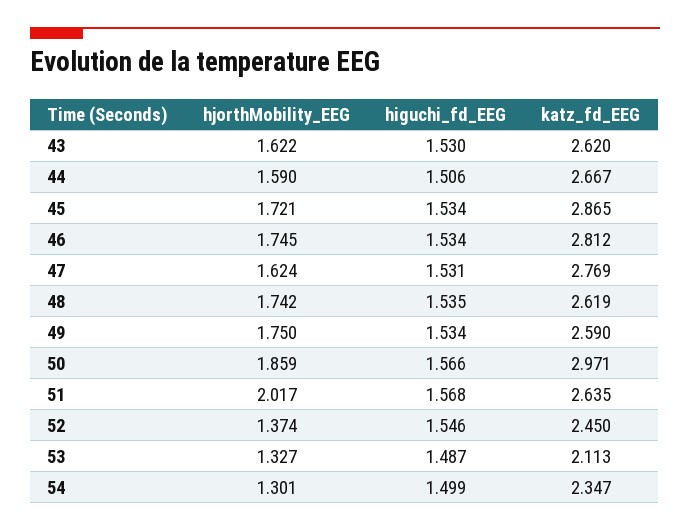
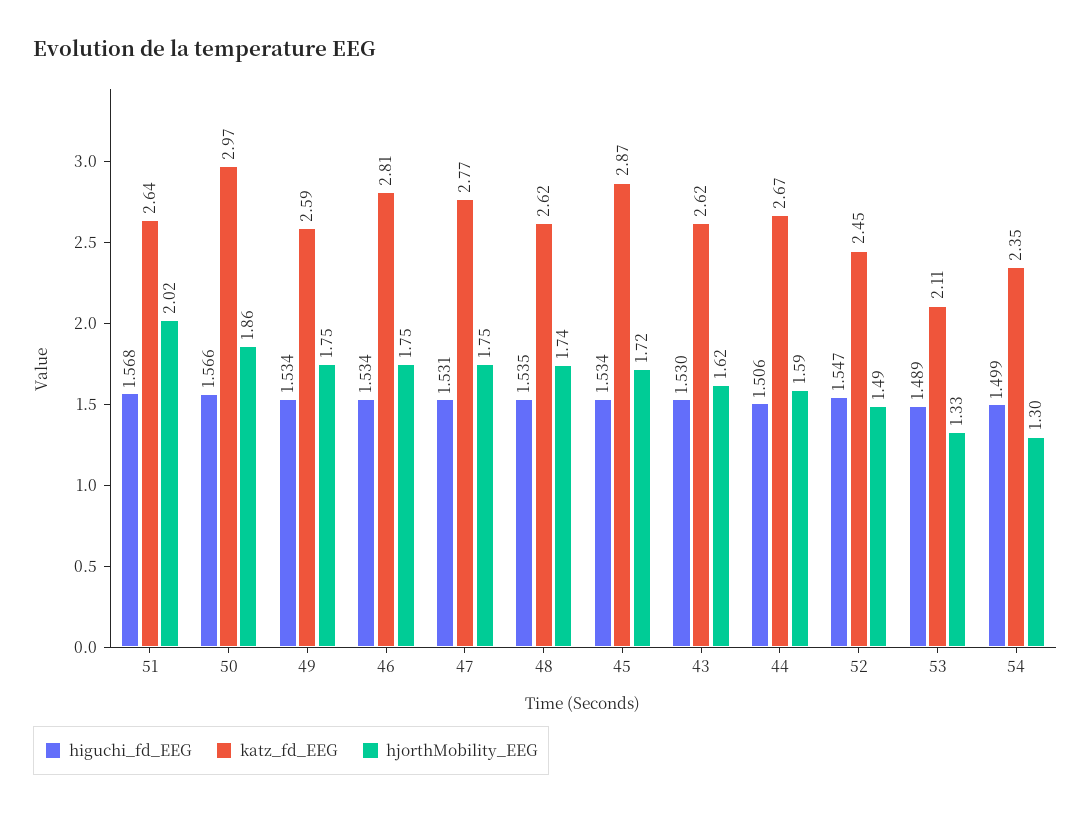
hjorthMobility_EEG, 47: 1.624 -> 1.75
hjorthMobility_EEG, 52: 1.374 -> 1.49
higuchi_fd_EEG, 52: 1.546 -> 1.547
higuchi_fd_EEG, 53: 1.487 -> 1.489

